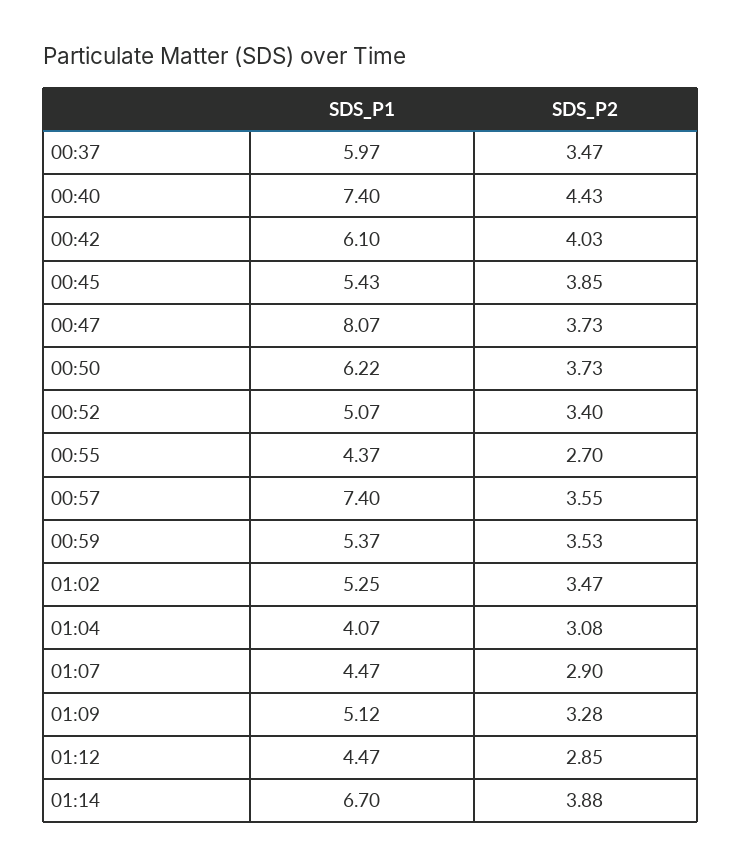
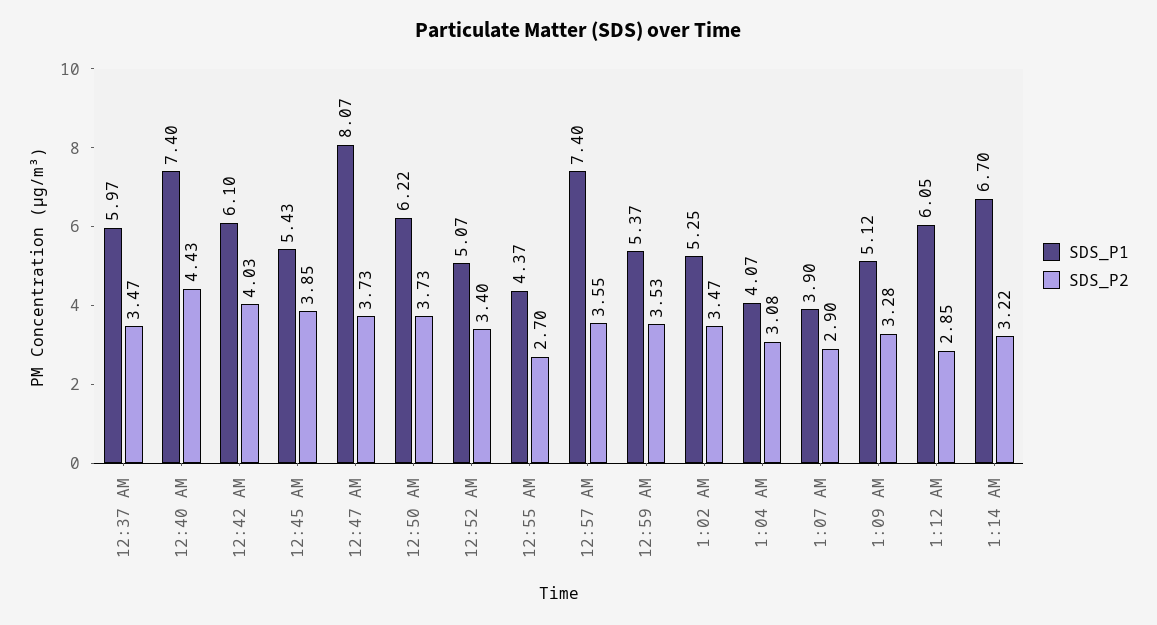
SDS_P1, 01:07: 4.47 -> 3.9
SDS_P1, 01:12: 4.47 -> 6.05
SDS_P2, 01:14: 3.88 -> 3.22

